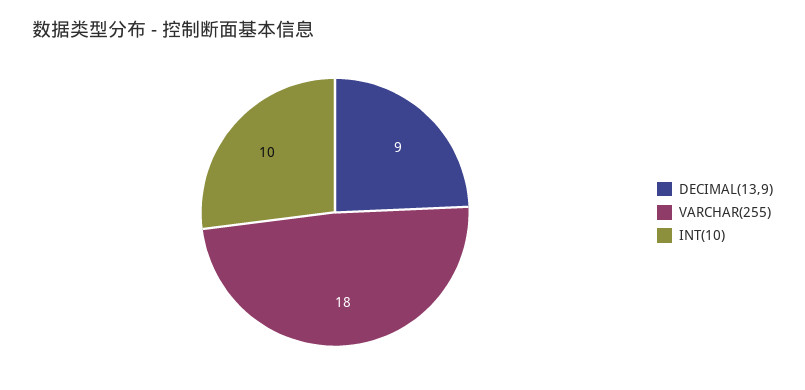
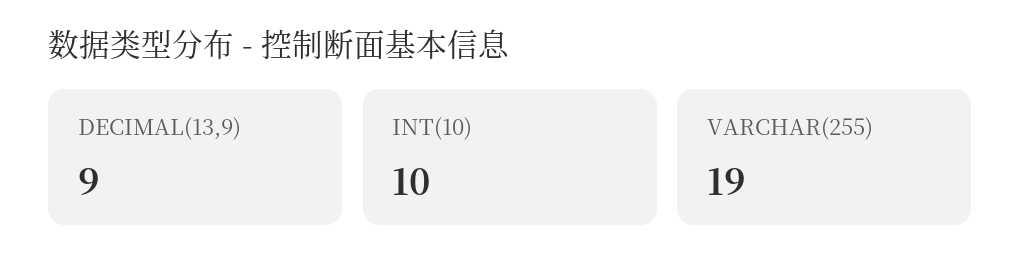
VARCHAR(255): 18 -> 19

